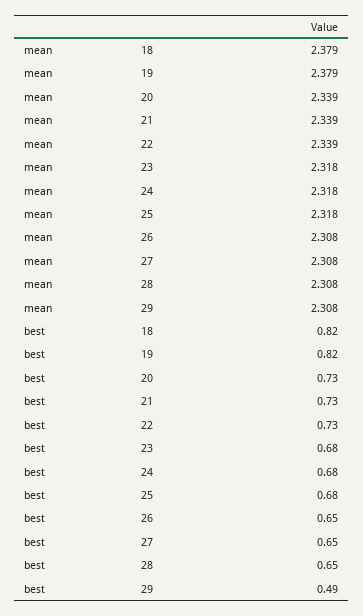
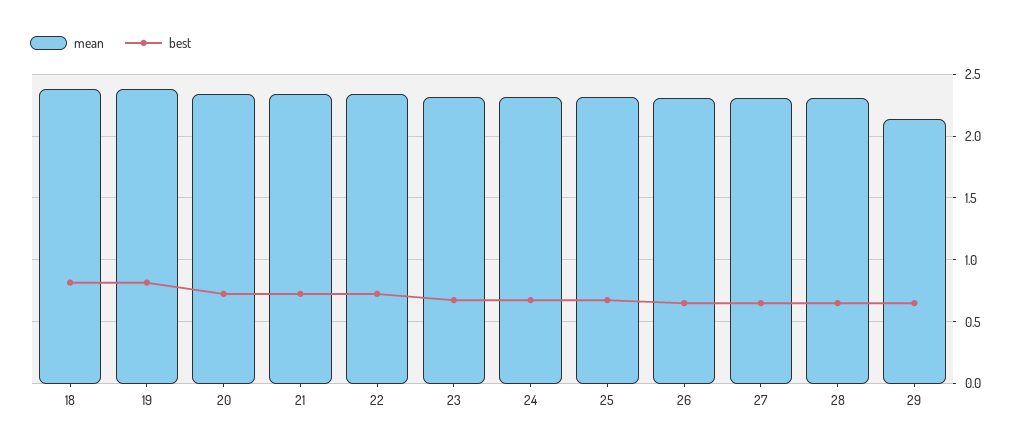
mean, 29: 2.308 -> 2.15
best, 29: 0.49 -> 0.65

